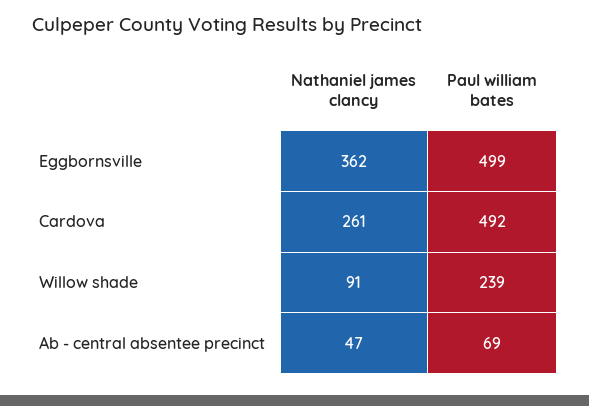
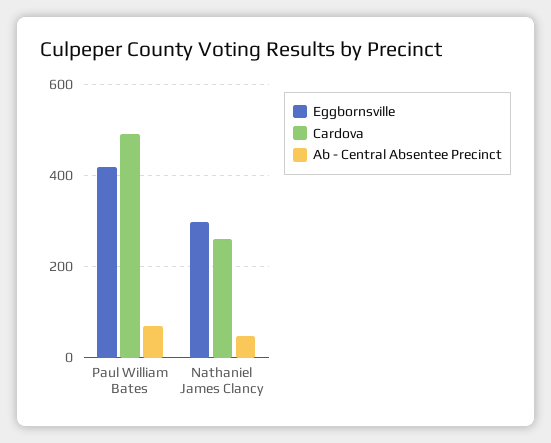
Eggbornsville, Nathaniel james clancy: 362 -> 300
Eggbornsville, Paul william bates: 499 -> 420
Willow shade, Nathaniel james clancy: 91 -> none
Willow shade, Paul william bates: 239 -> none

